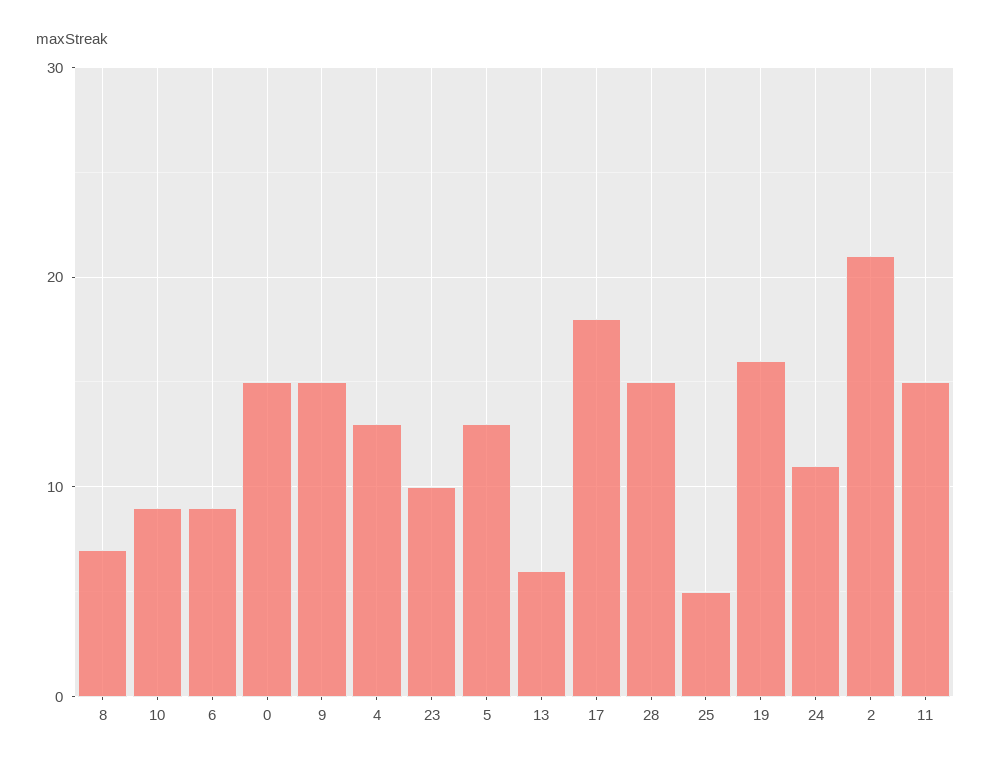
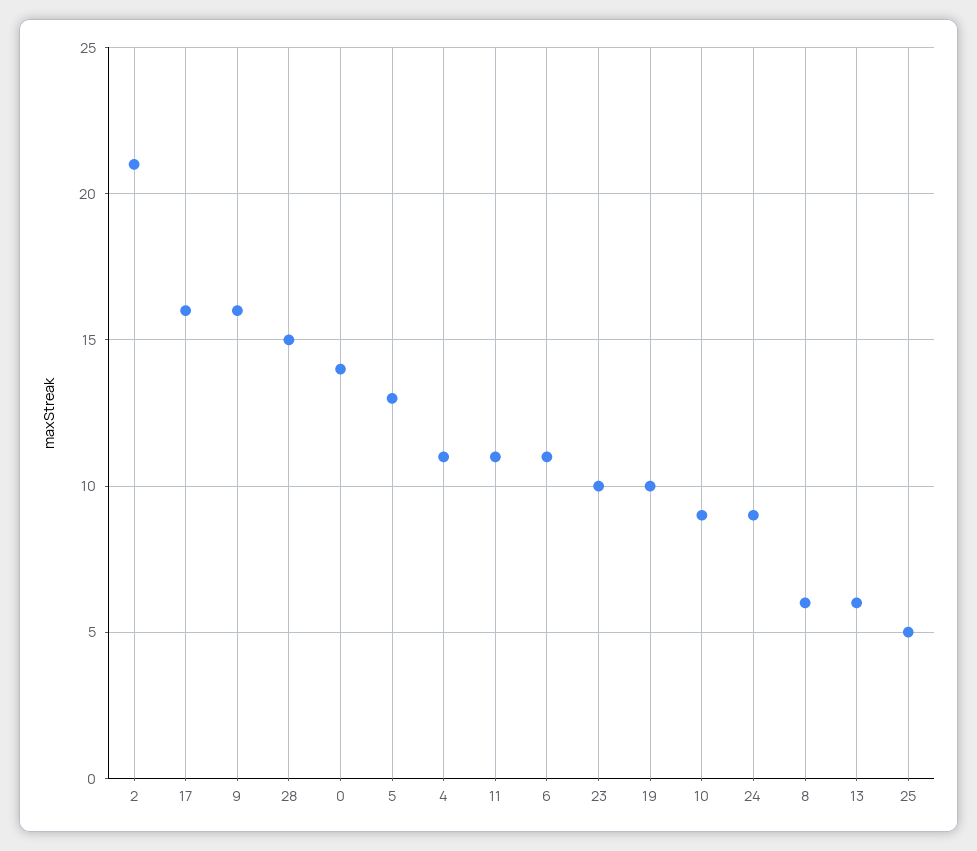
8: 7 -> 6
6: 9 -> 11
0: 15 -> 14
9: 15 -> 16
4: 13 -> 11
17: 18 -> 16
19: 16 -> 10
24: 11 -> 9
11: 15 -> 11

